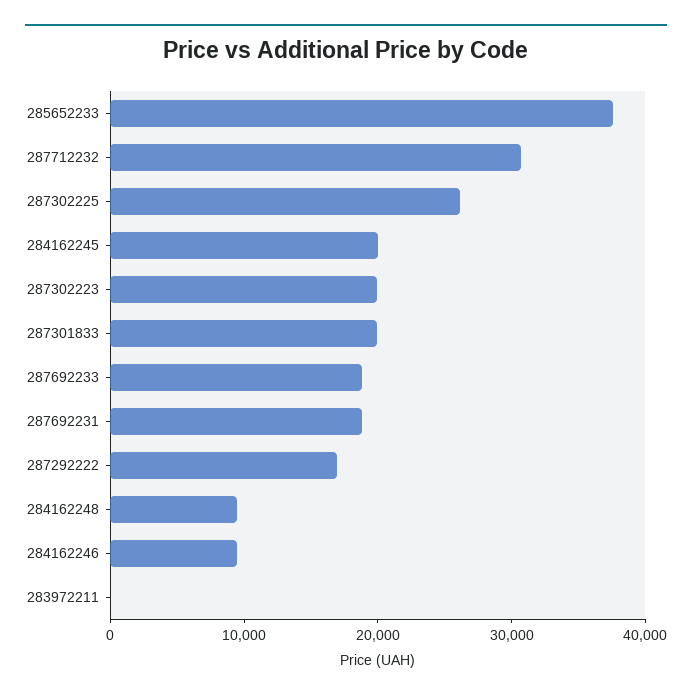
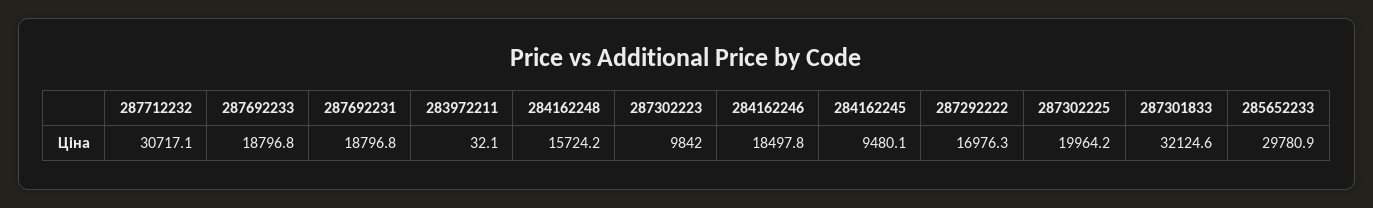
285652233: 38000 -> 29780.9
287302225: 26000 -> 19964.2
284162245: 20000 -> 9480.1
287302223: 20000 -> 9842
287301833: 20000 -> 32124.6
284162248: 10000 -> 15724.2
284162246: 10000 -> 18497.8

